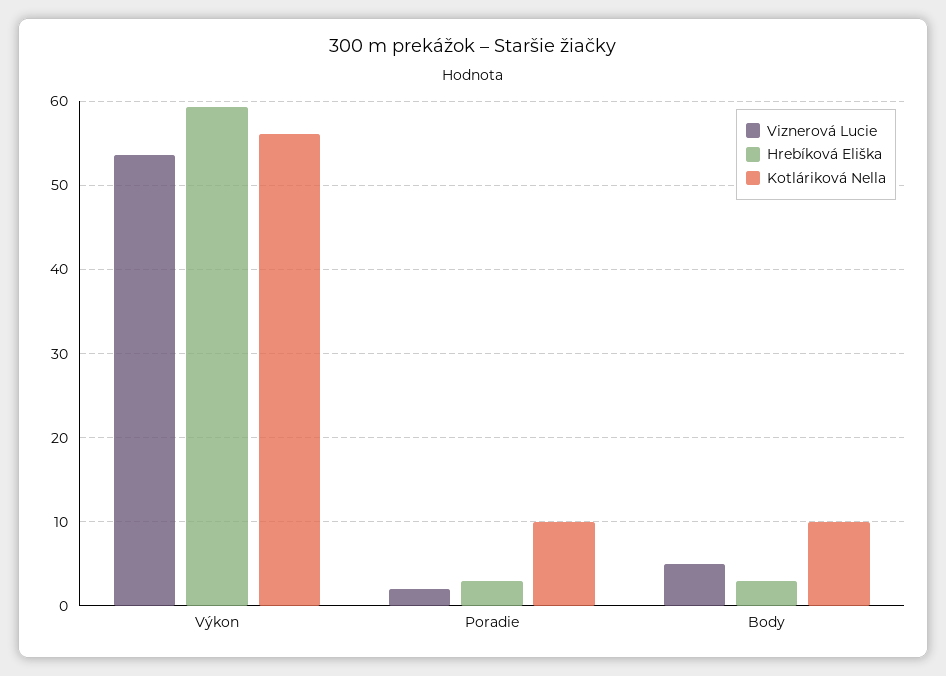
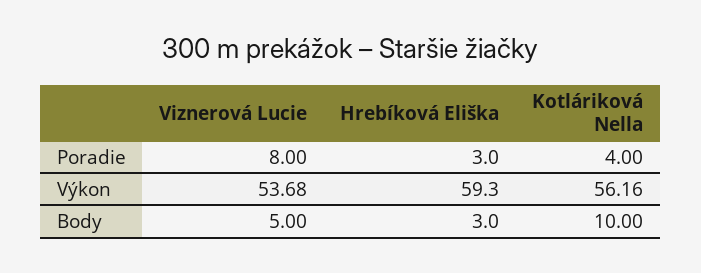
Viznerová Lucie, Poradie: 2 -> 8
Kotláriková Nella, Poradie: 10 -> 4

